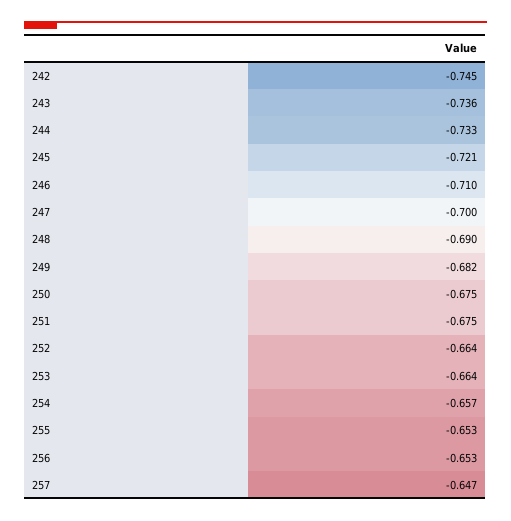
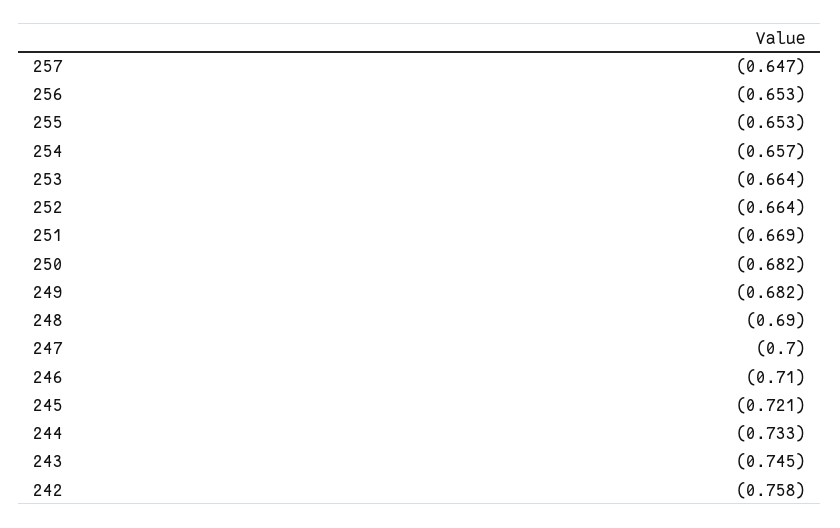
242: -0.745 -> -0.758
243: -0.736 -> -0.745
250: -0.675 -> -0.682
251: -0.675 -> -0.669

